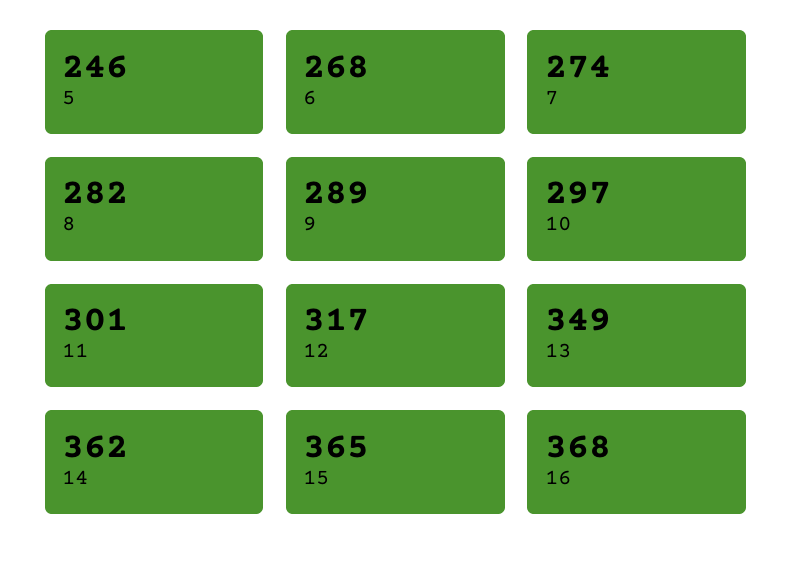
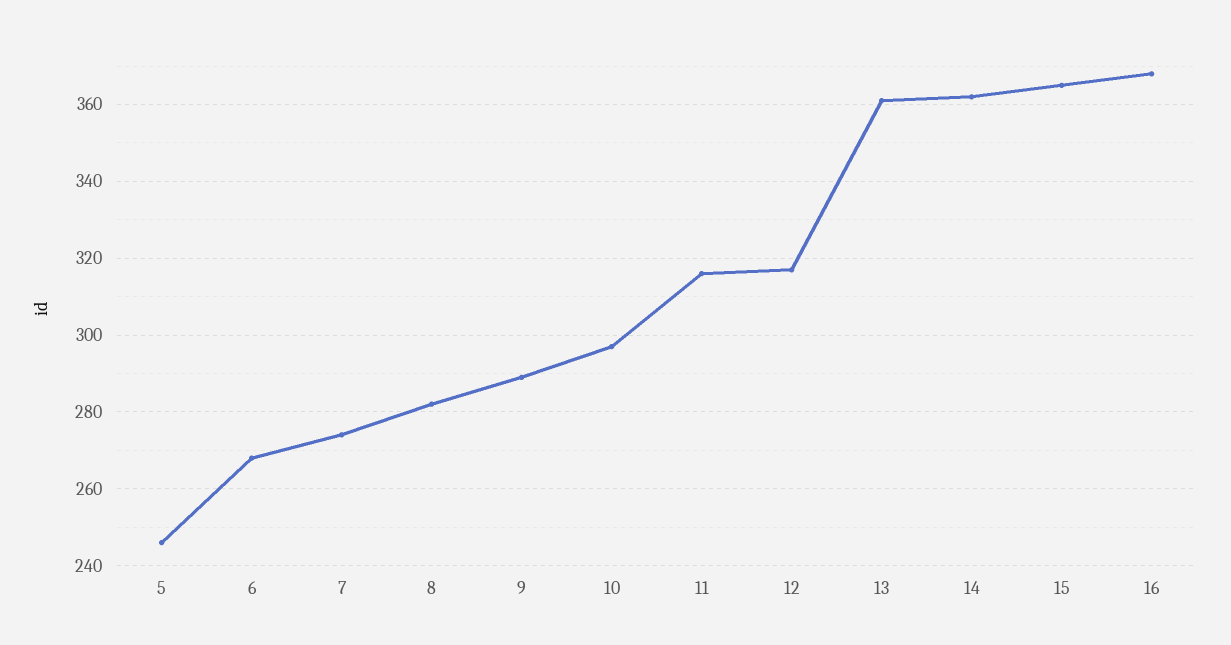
11: 301 -> 315
13: 349 -> 360

